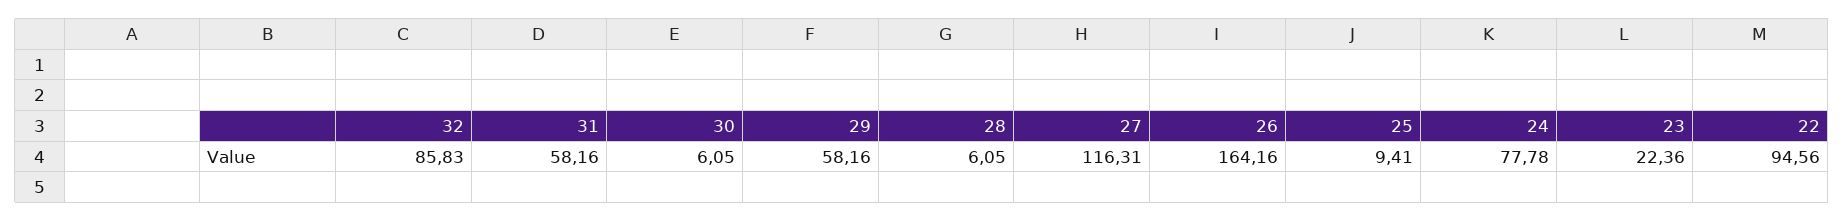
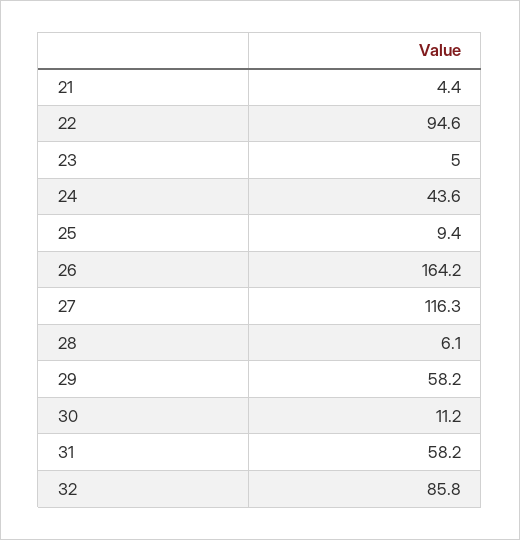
30: 6.05 -> 11.2
24: 77.78 -> 43.6
23: 22.36 -> 5
21: none -> 4.4

